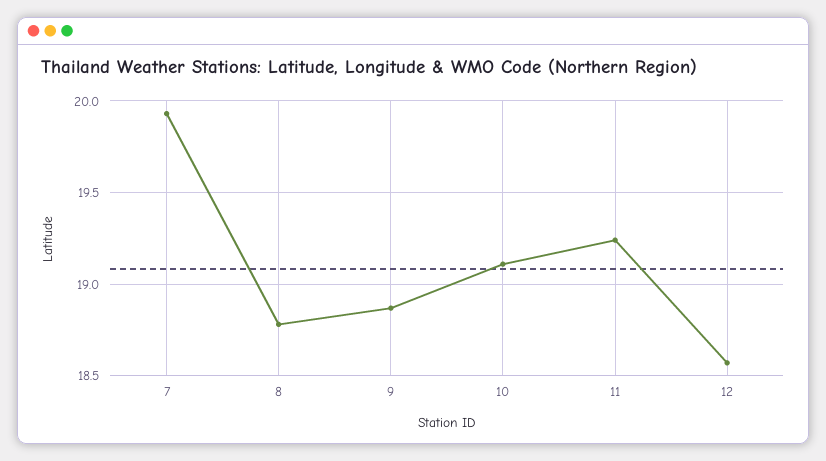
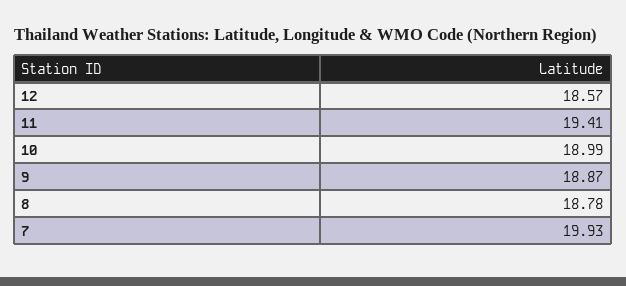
10: 19.1 -> 18.99
11: 19.25 -> 19.41

